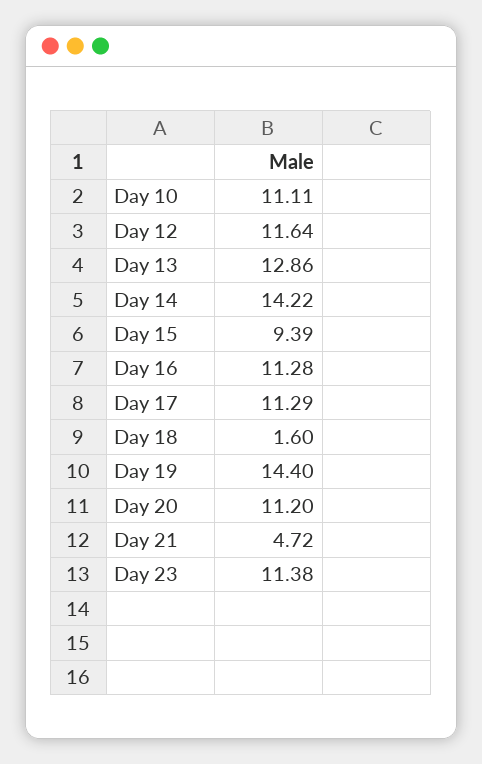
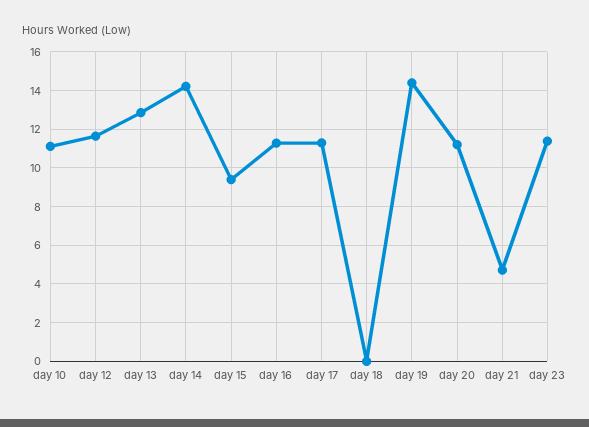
Day 18: 1.6 -> 0

